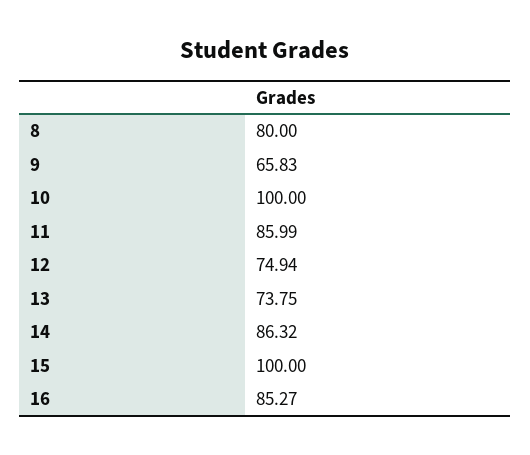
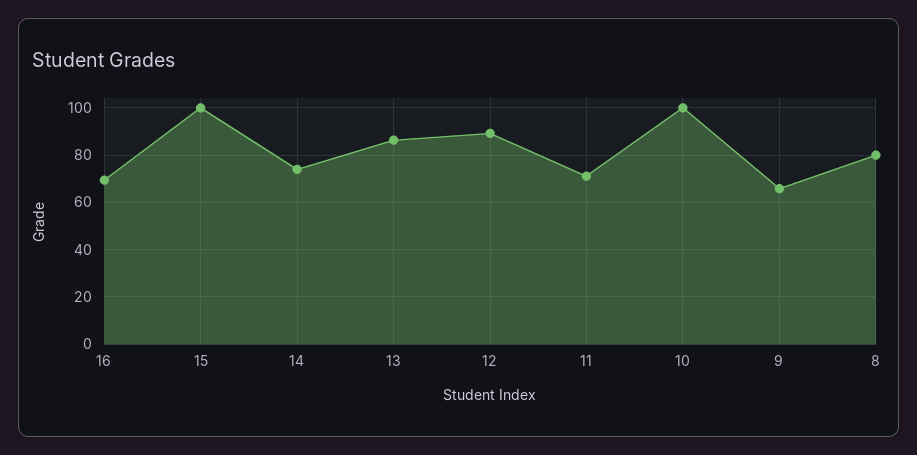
11: 85.99 -> 70
12: 74.94 -> 90
13: 73.75 -> 85
14: 86.32 -> 75
16: 85.27 -> 70

